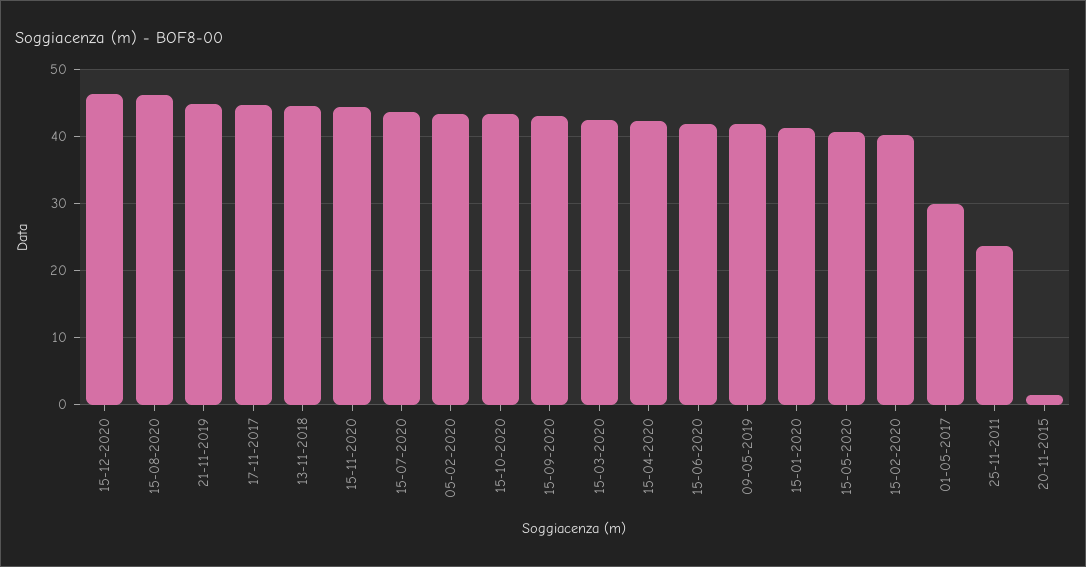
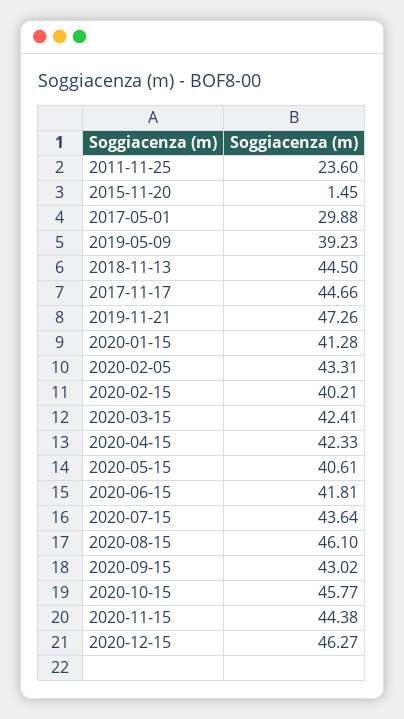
21-11-2019: 45 -> 47.26
15-10-2020: 43 -> 45.77
09-05-2019: 42 -> 39.23

